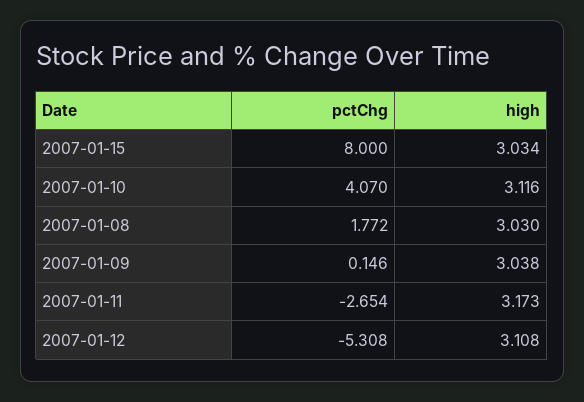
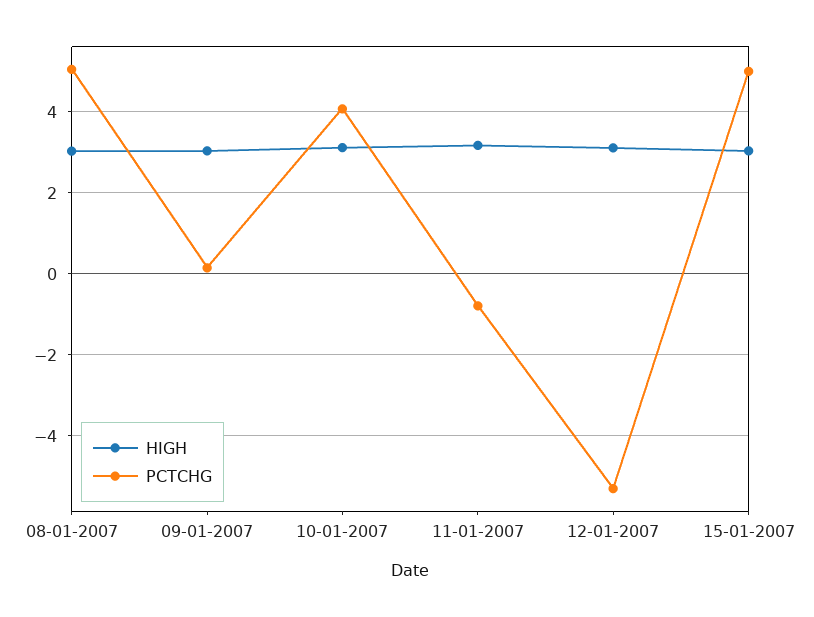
pctChg, 2007-01-15: 8 -> 5
pctChg, 2007-01-08: 1.772 -> 5
pctChg, 2007-01-11: -2.654 -> -0.8

